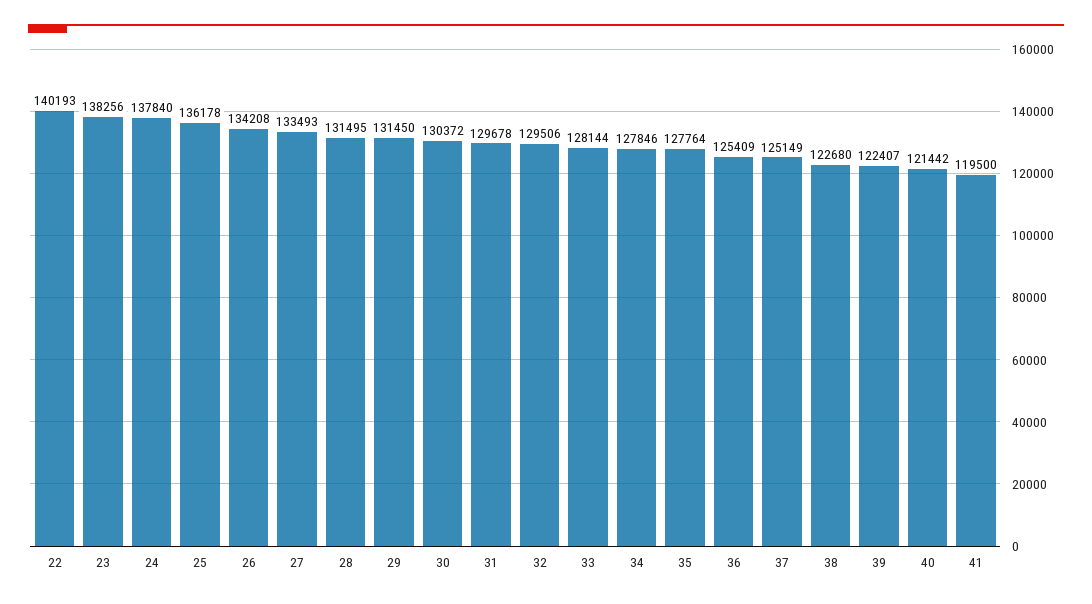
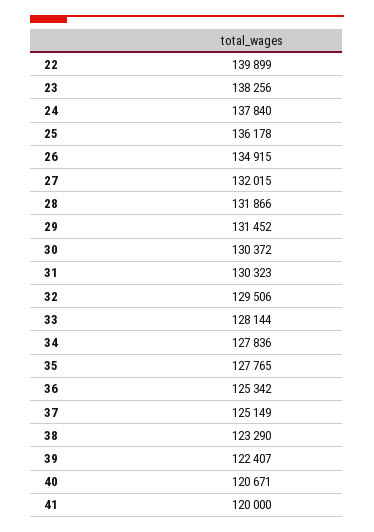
22: 140193 -> 139899
26: 134208 -> 134915
27: 133493 -> 132015
28: 131495 -> 131866
29: 131450 -> 131452
31: 129678 -> 130323
34: 127846 -> 127836
35: 127764 -> 127765
36: 125409 -> 125342
38: 122680 -> 123290
40: 121442 -> 120671
41: 119500 -> 120000

